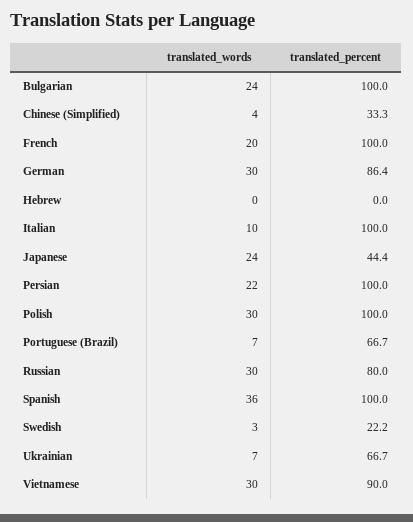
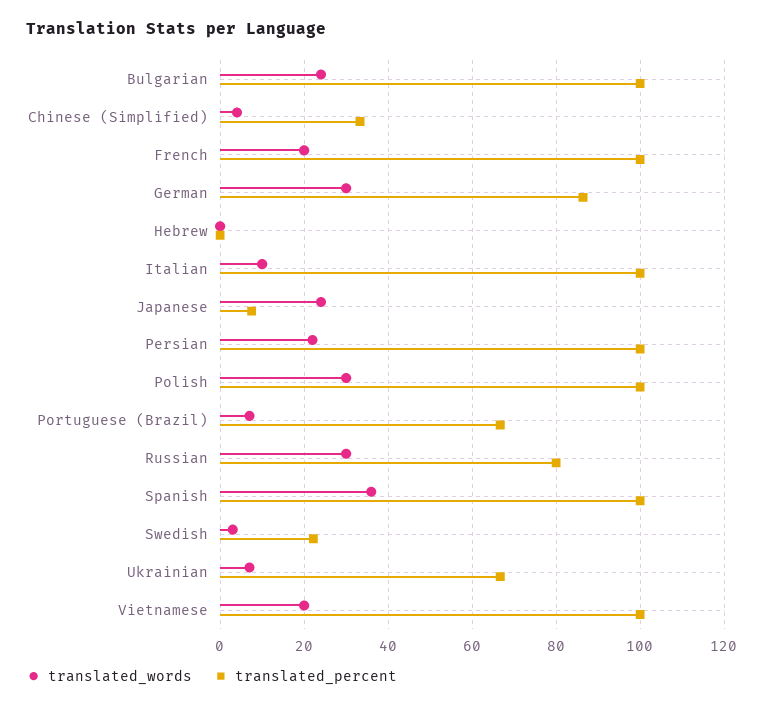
translated_percent, Japanese: 44.4 -> 8
translated_words, Vietnamese: 30 -> 20
translated_percent, Vietnamese: 90 -> 100

